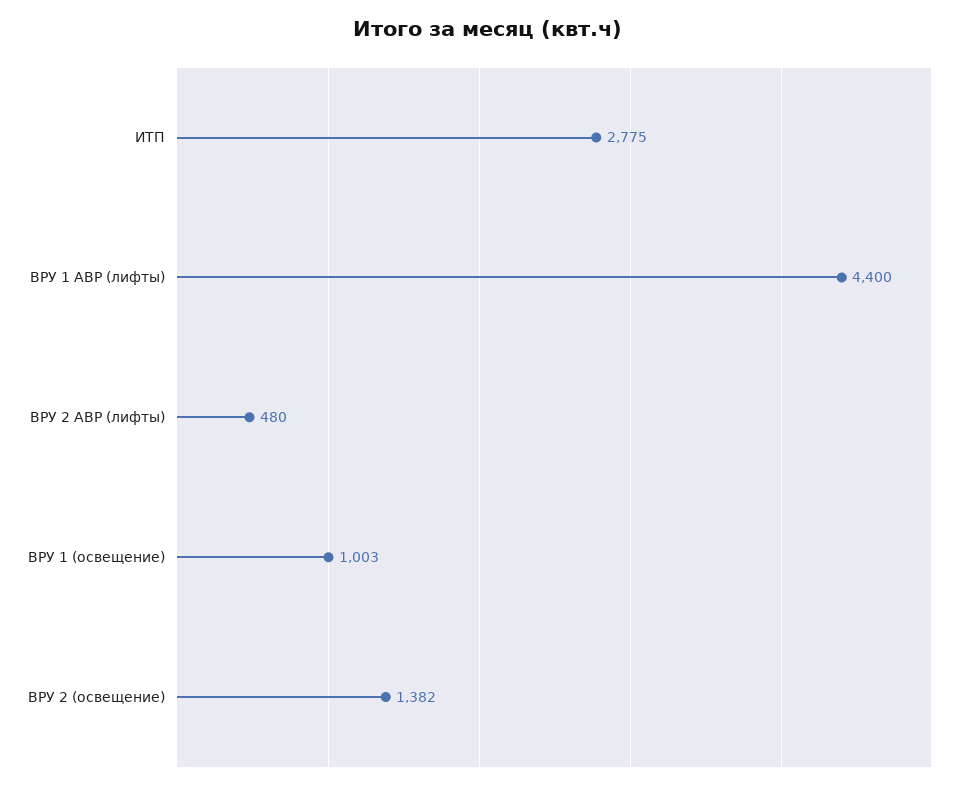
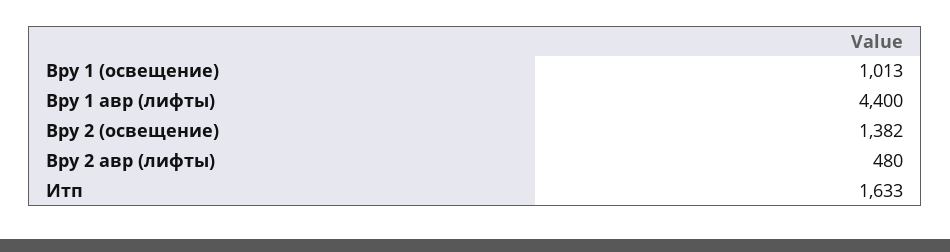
ИТП: 2775 -> 1633
ВРУ 1 (освещение): 1003 -> 1013

